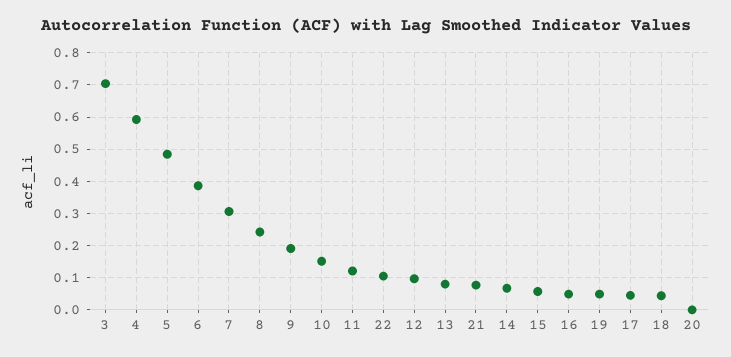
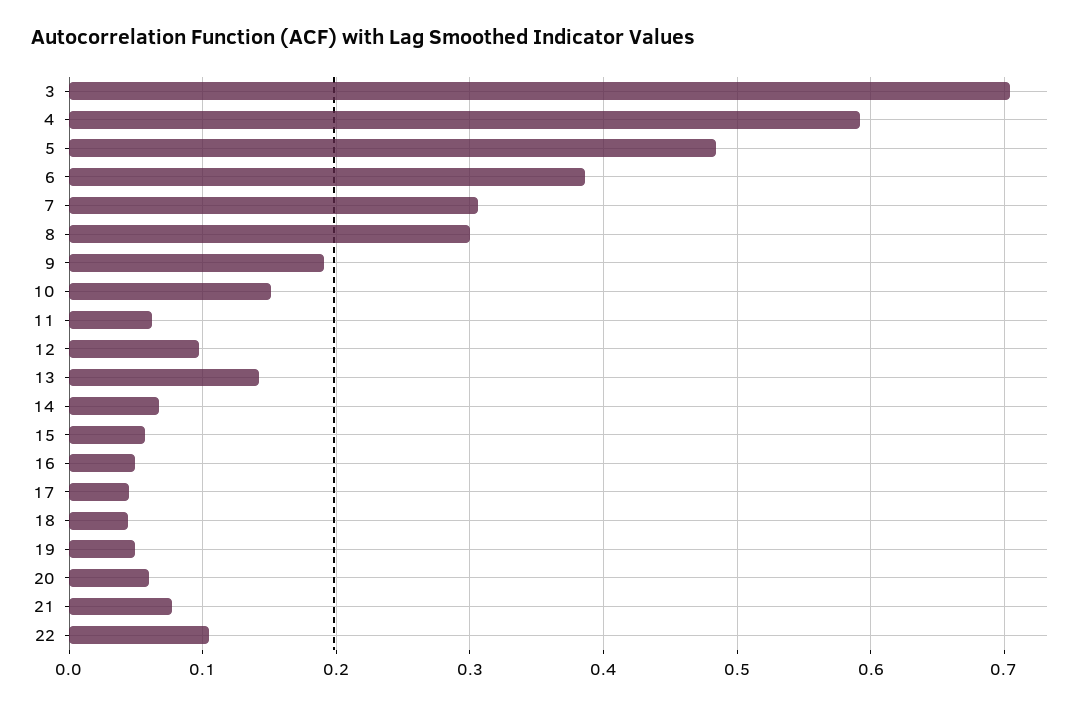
8: 0.24 -> 0.3
11: 0.12 -> 0.06
13: 0.08 -> 0.14
20: 0 -> 0.06

